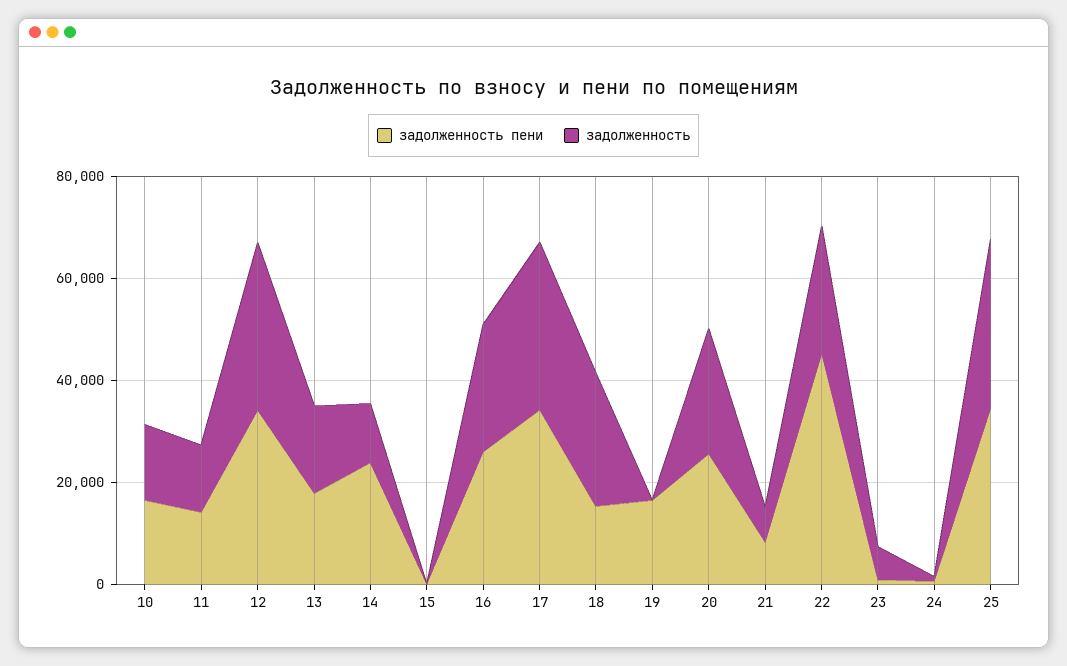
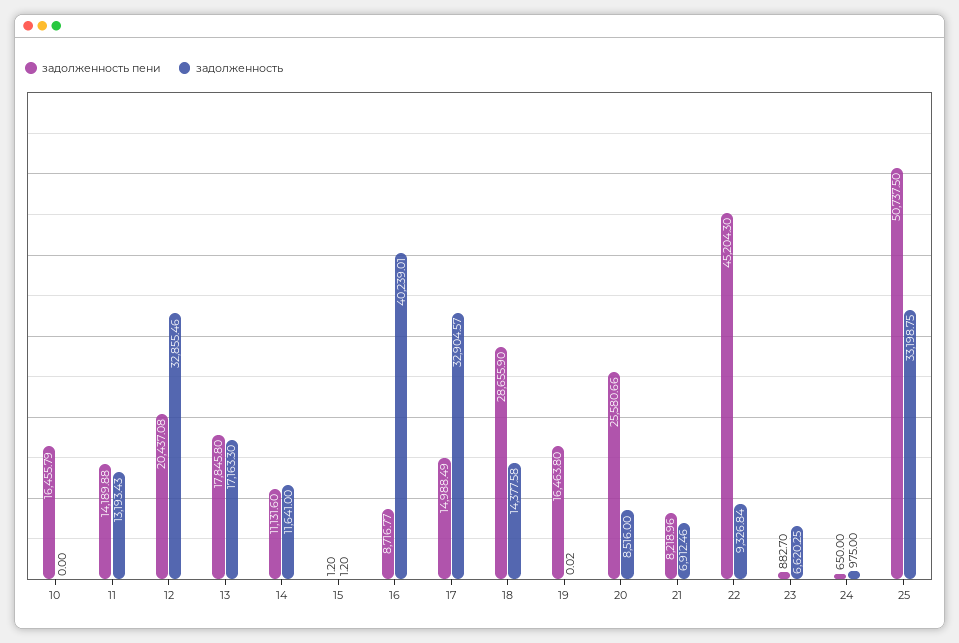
задолженность, 10: 15000 -> 0
задолженность пени, 12: 35000 -> 20437.08
задолженность пени, 14: 25000 -> 11131.6
задолженность пени, 16: 25000 -> 8716.77
задолженность, 16: 25000 -> 40239.01
задолженность пени, 17: 35000 -> 14988.49
задолженность пени, 18: 15000 -> 28655.9
задолженность, 18: 25000 -> 14377.58
задолженность, 20: 25000 -> 8516
задолженность, 22: 25000 -> 9326.84
задолженность пени, 25: 35000 -> 50737.5

